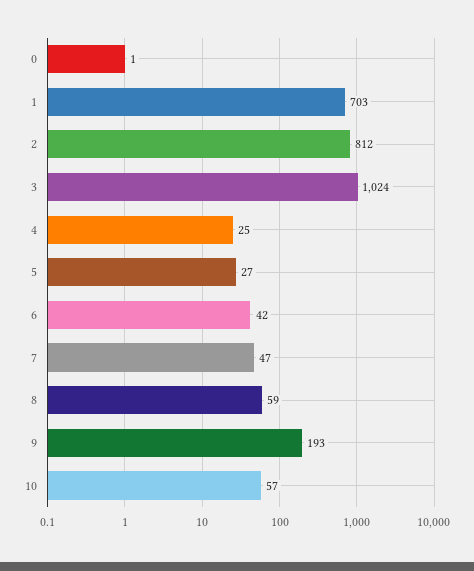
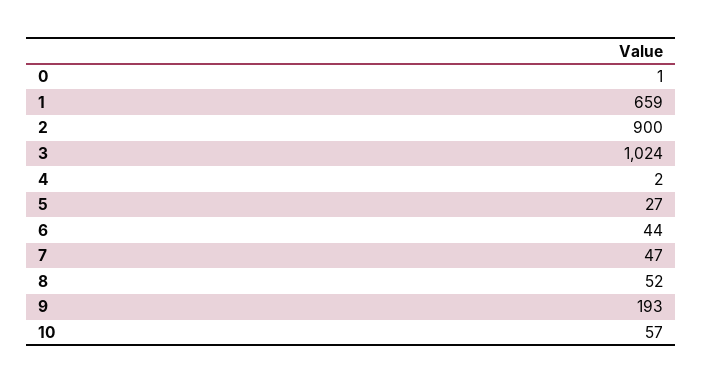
1: 703 -> 659
2: 812 -> 900
4: 25 -> 2
6: 42 -> 44
8: 59 -> 52

